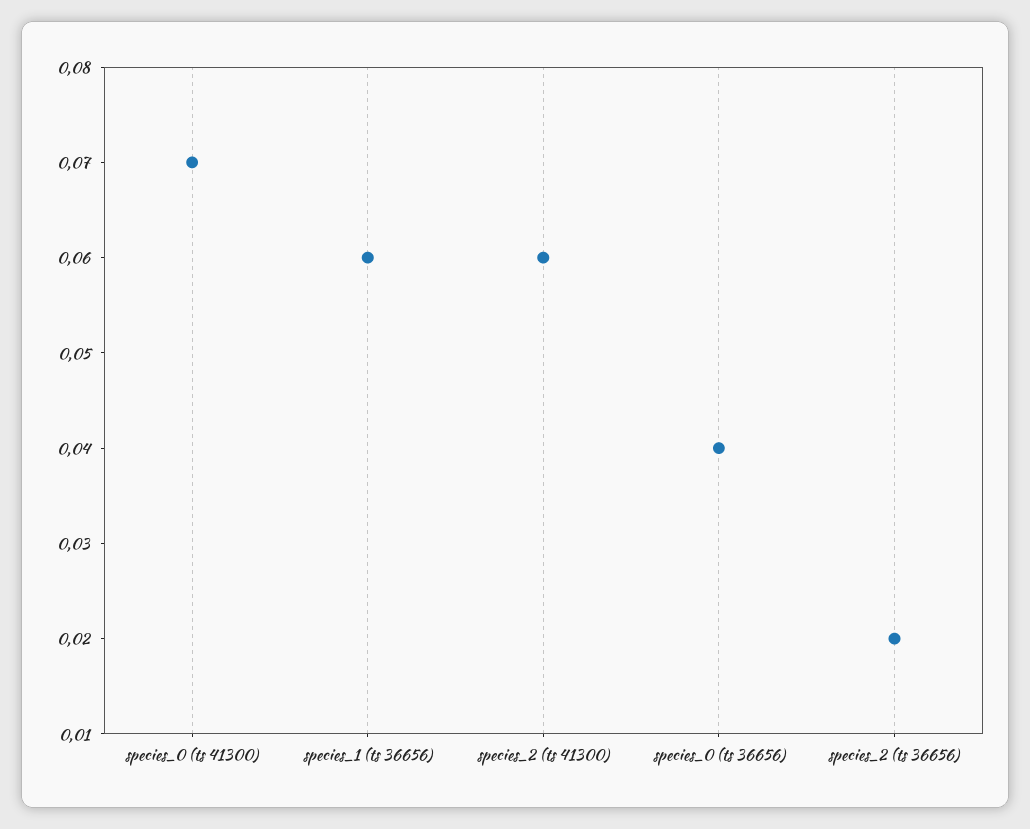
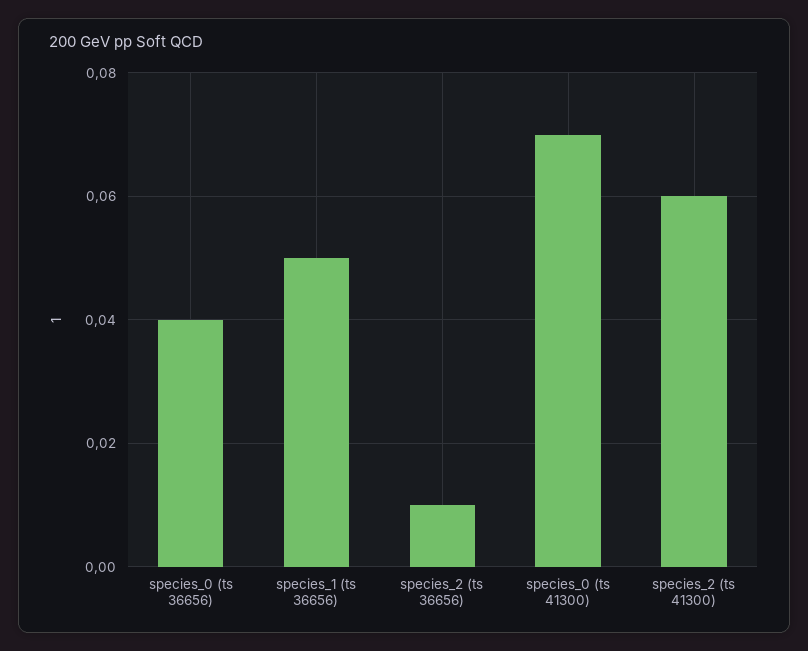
species_1 (ts 36656): 0.06 -> 0.05
species_2 (ts 36656): 0.02 -> 0.01

